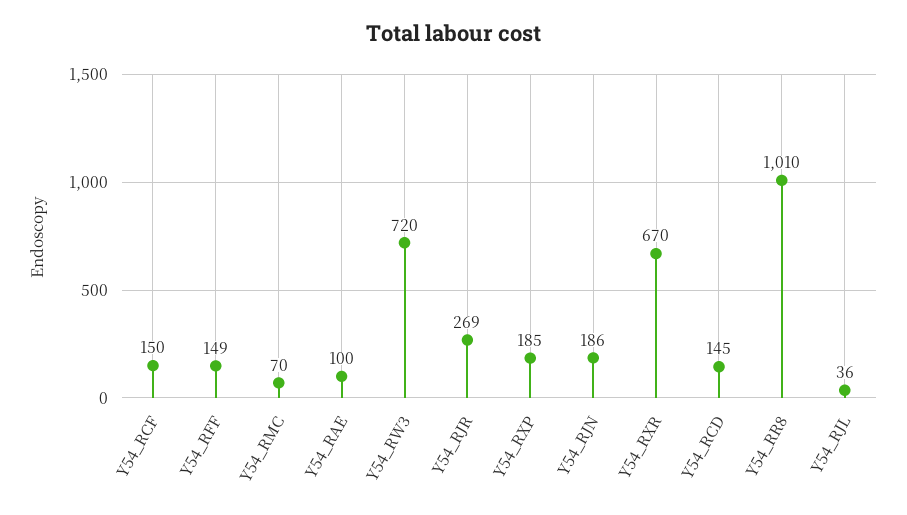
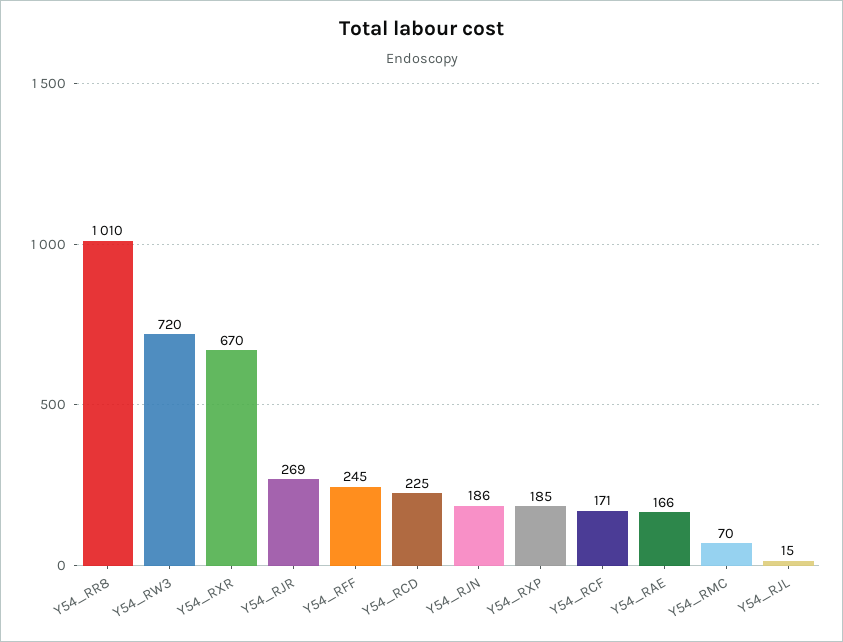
Y54_RCF: 150 -> 171
Y54_RFF: 149 -> 245
Y54_RAE: 100 -> 166
Y54_RCD: 145 -> 225
Y54_RJL: 36 -> 15

